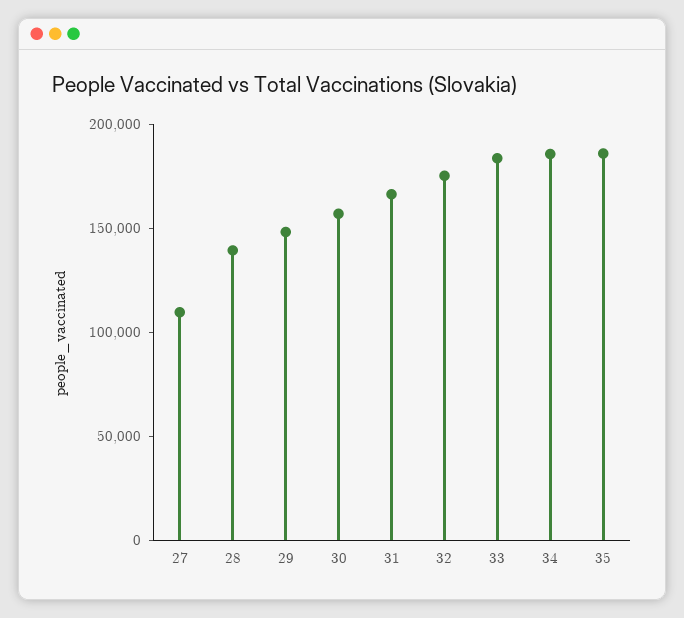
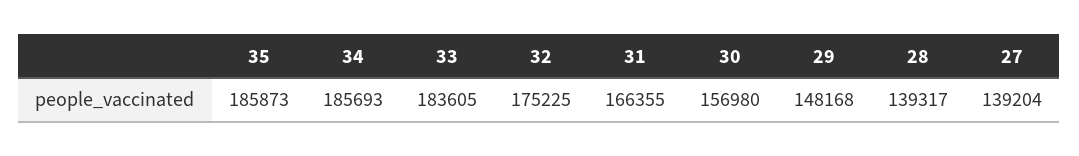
27: 110000 -> 139204

